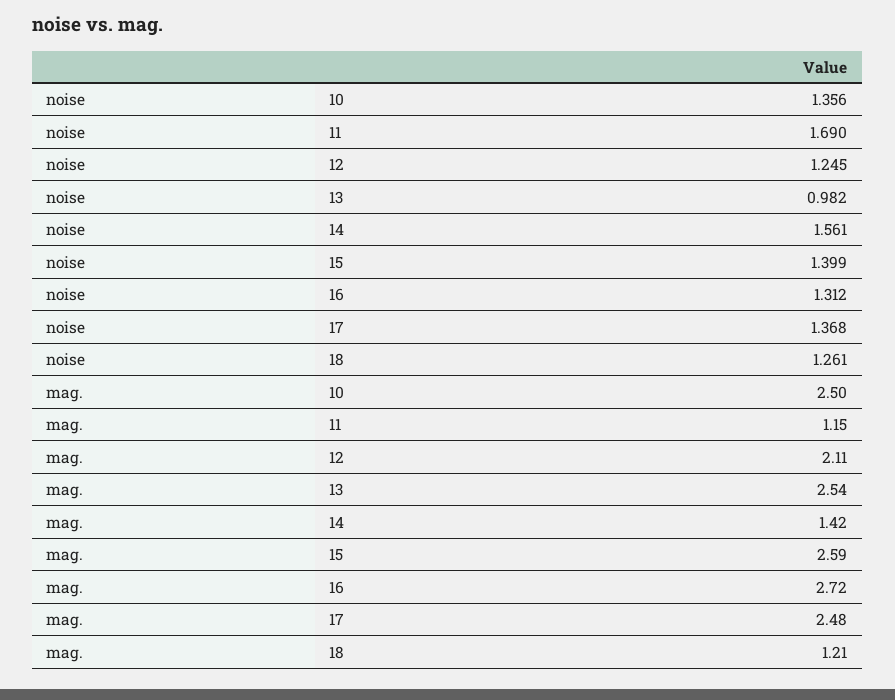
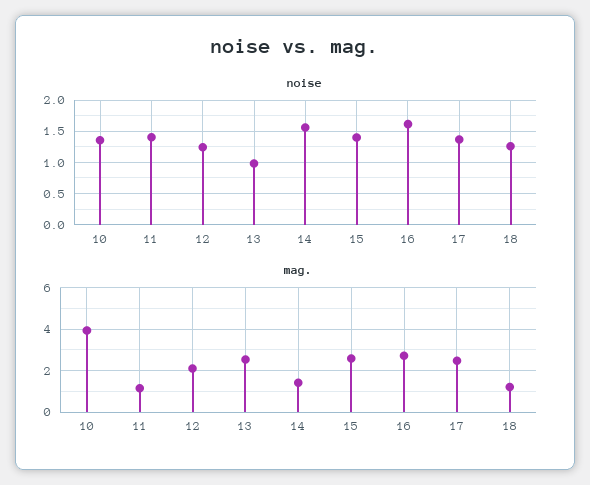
noise, 11: 1.69 -> 1.4
noise, 16: 1.312 -> 1.6
mag., 10: 2.5 -> 4

